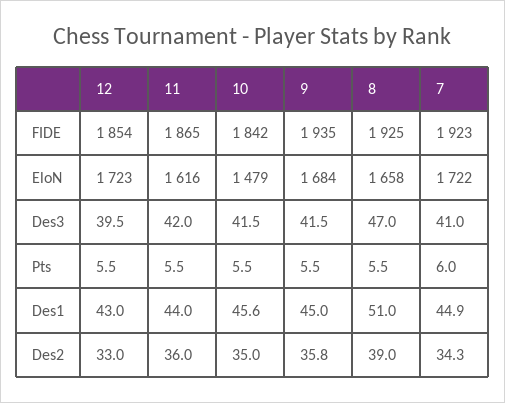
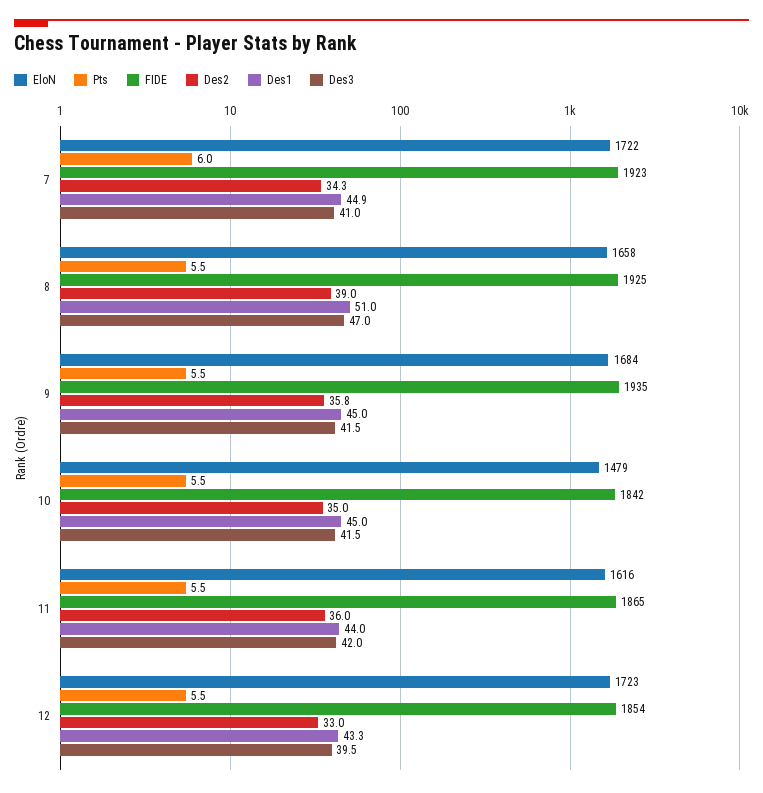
Des1, 12: 43 -> 43.3
Des1, 10: 45.6 -> 45

